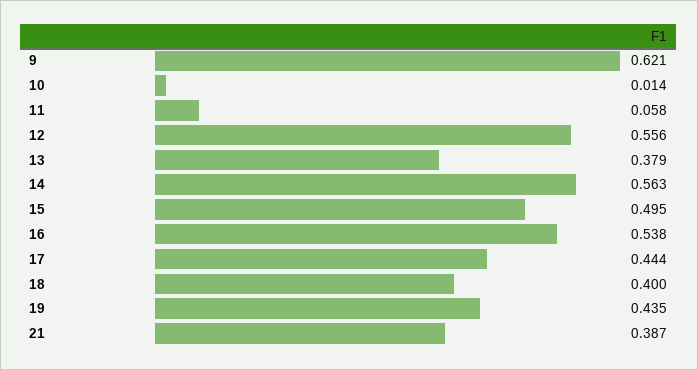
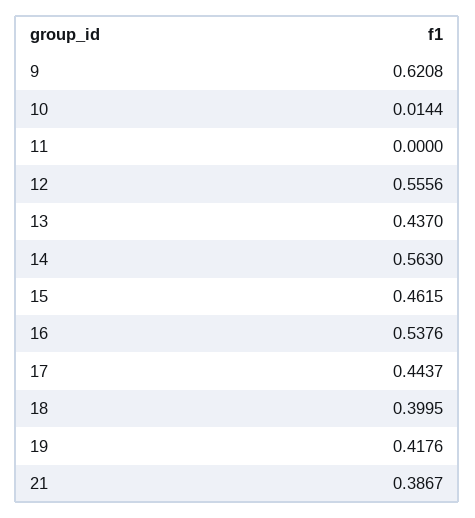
11: 0.058 -> 0
13: 0.379 -> 0.437
15: 0.495 -> 0.4615
19: 0.435 -> 0.4176

